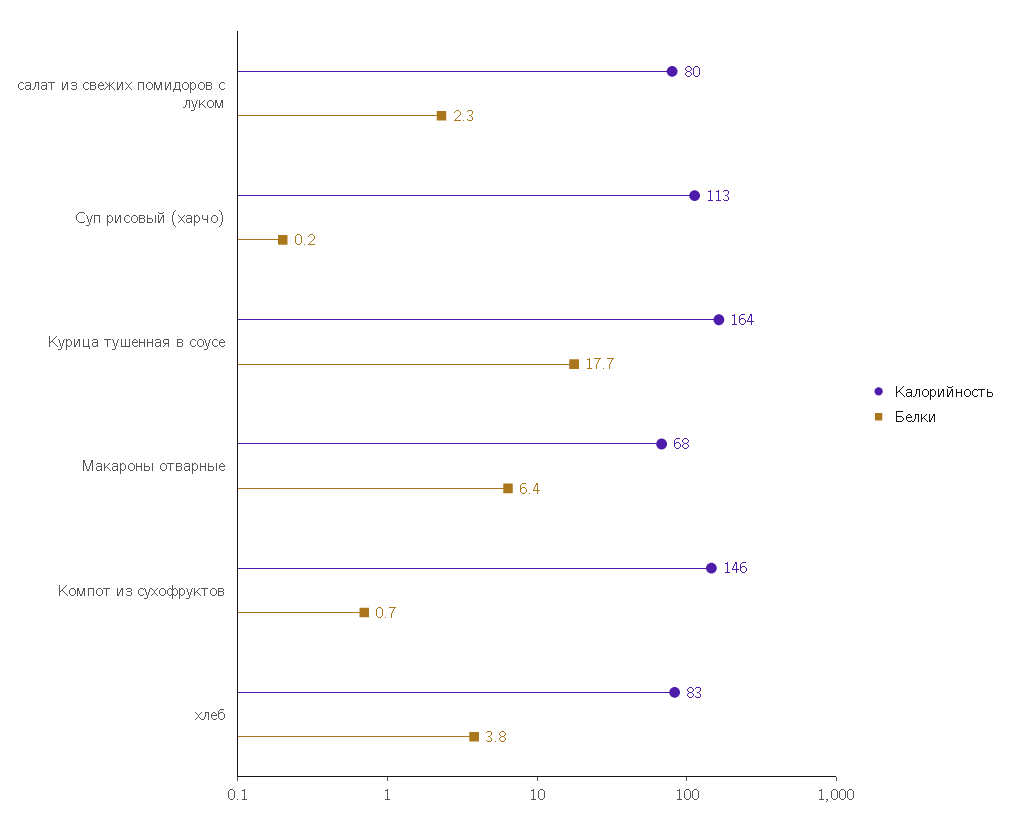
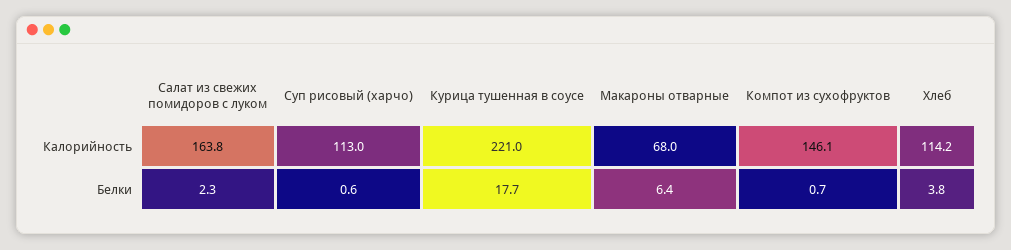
Калорийность, салат из свежих помидоров с луком: 80 -> 163.8
Белки, Суп рисовый (харчо): 0.2 -> 0.6
Калорийность, Курица тушенная в соусе: 164 -> 221
Калорийность, хлеб: 83 -> 114.2

